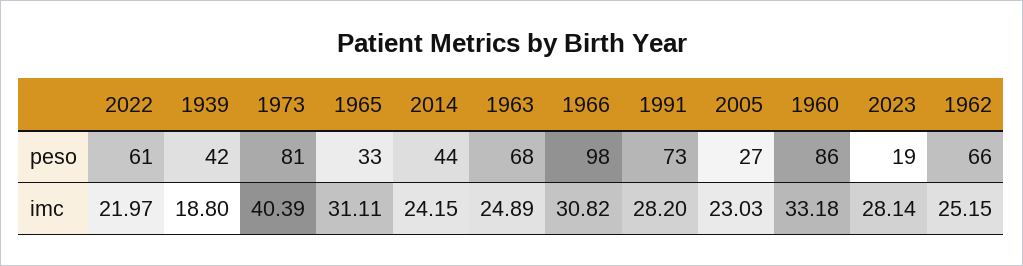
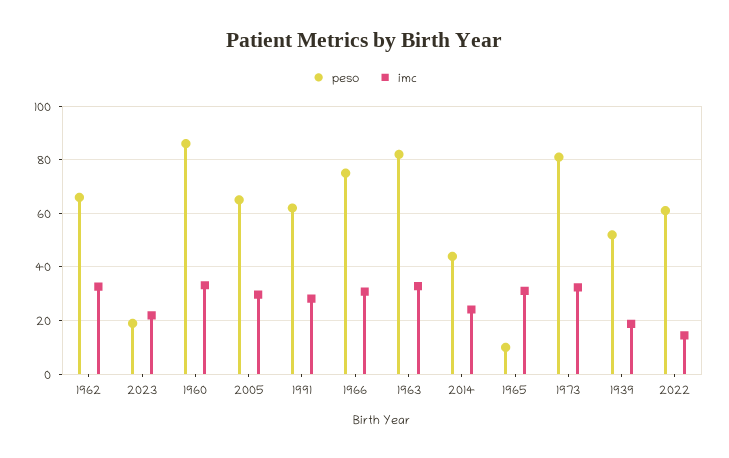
peso, 1939: 42 -> 52.5
peso, 1965: 33 -> 10
peso, 1963: 68 -> 82.5
peso, 1966: 98 -> 75
peso, 1991: 73 -> 62.5
peso, 2005: 27 -> 65
imc, 2022: 21.97 -> 15
imc, 1973: 40.39 -> 32.5
imc, 1963: 24.89 -> 32.5
imc, 2005: 23.03 -> 30
imc, 2023: 28.14 -> 22.5
imc, 1962: 25.15 -> 32.5

